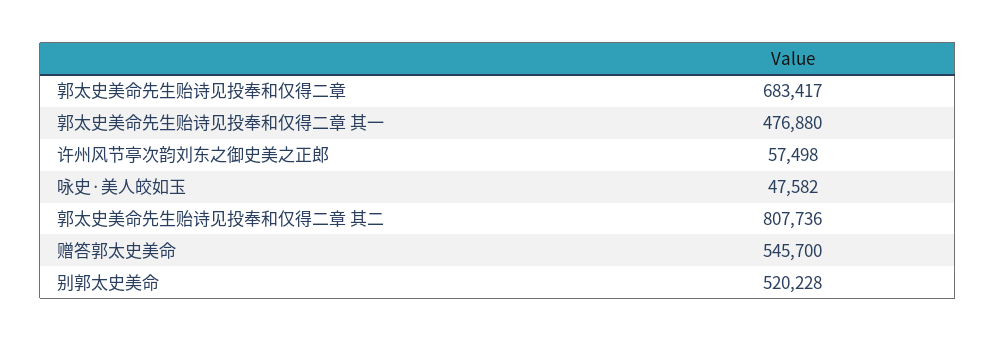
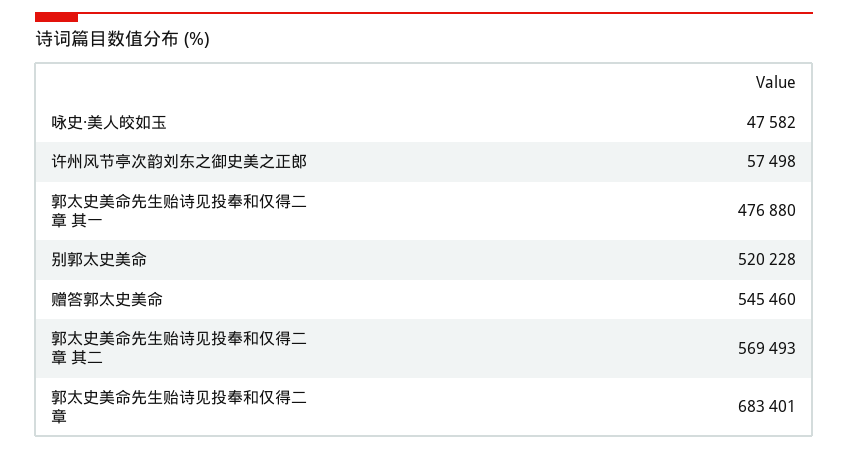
郭太史美命先生贻诗见投奉和仅得二章: 683417 -> 683401
郭太史美命先生贻诗见投奉和仅得二章 其二: 807736 -> 569493
赠答郭太史美命: 545700 -> 545460

